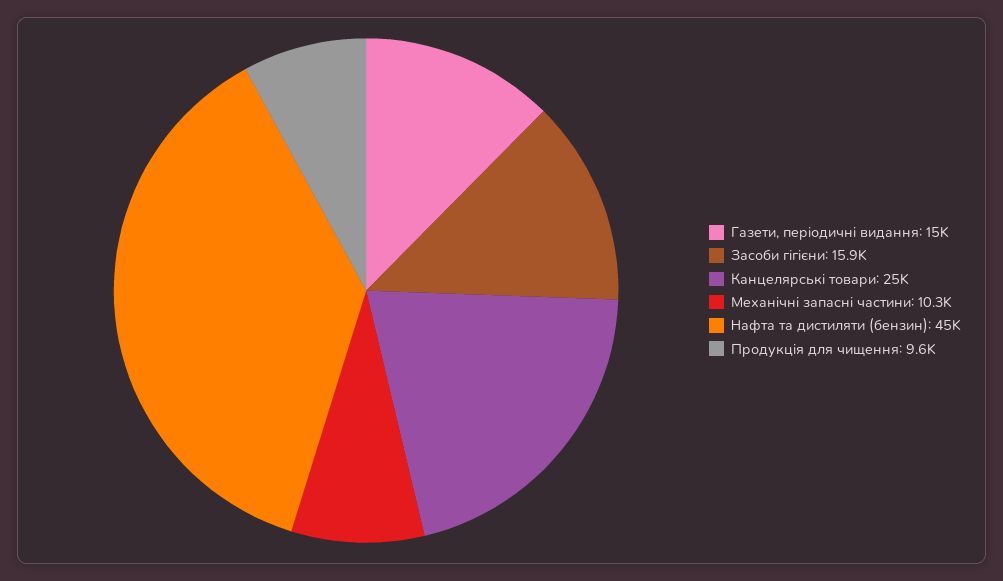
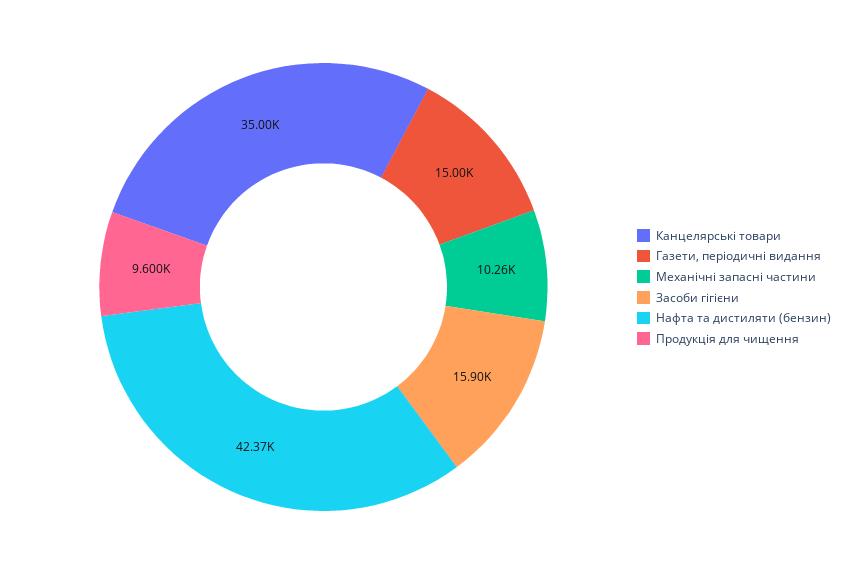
Канцелярські товари: 25000 -> 35000
Нафта та дистиляти (бензин): 45000 -> 42370

